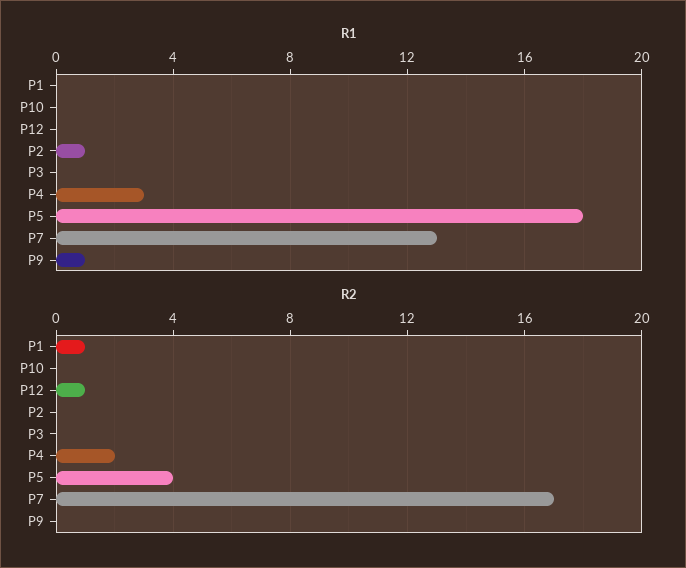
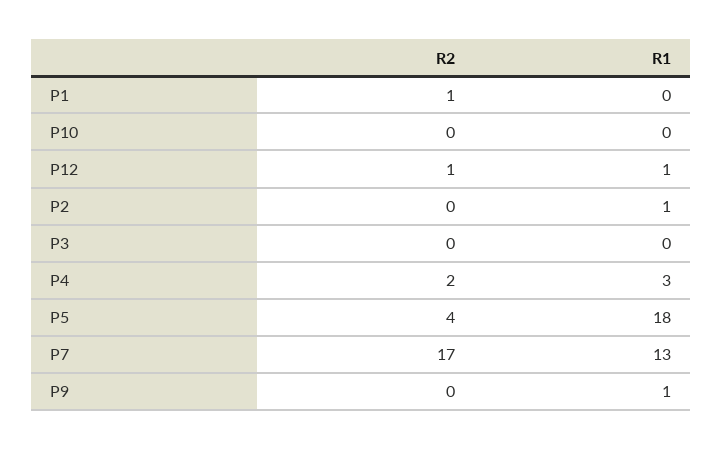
R1, P12: 0 -> 1

